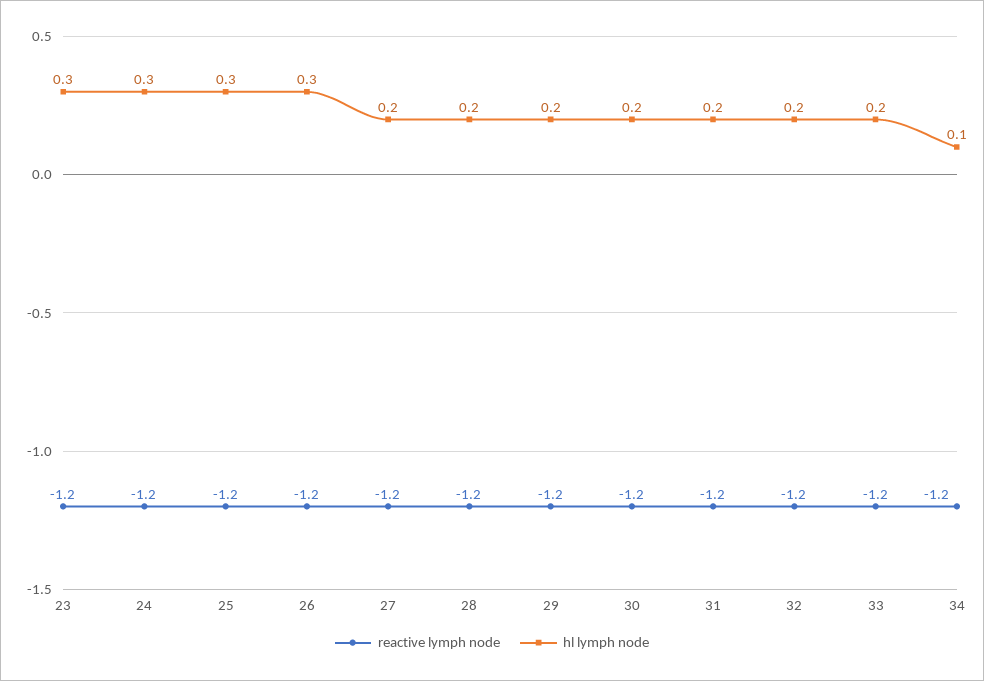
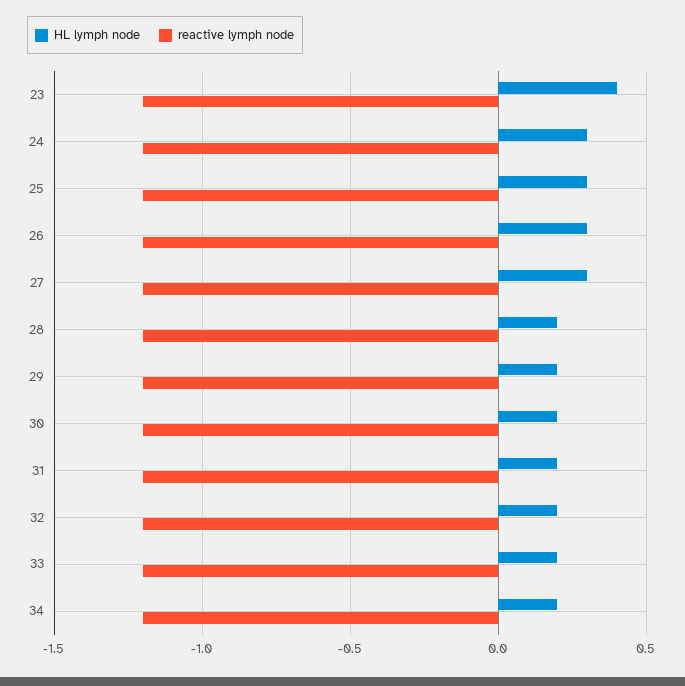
hl lymph node, 23: 0.3 -> 0.4
hl lymph node, 27: 0.2 -> 0.3
hl lymph node, 34: 0.1 -> 0.2

